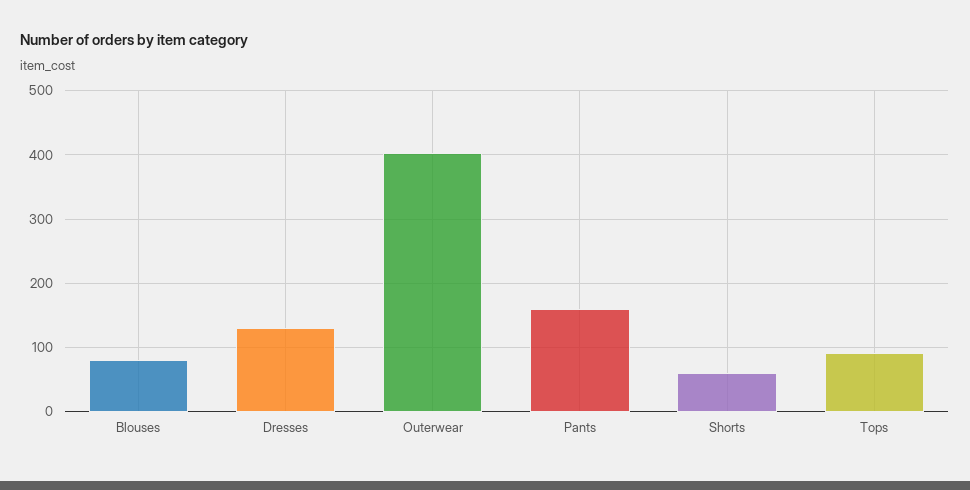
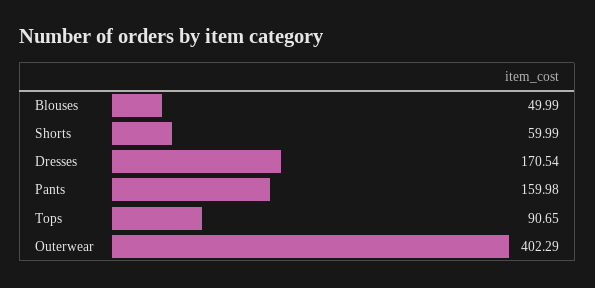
Blouses: 80 -> 49.99
Dresses: 130 -> 170.54

